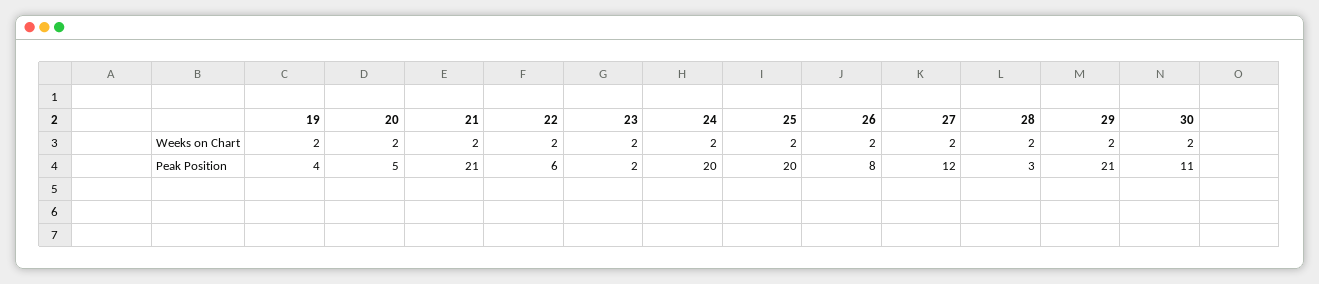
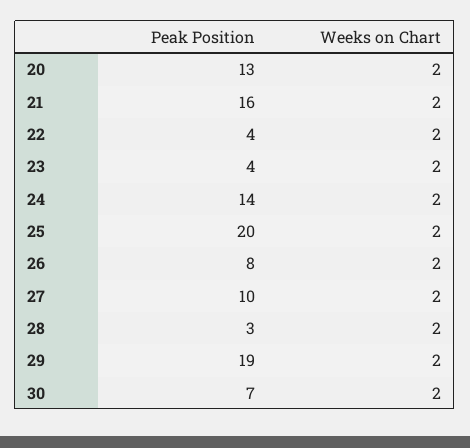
19, Weeks on Chart: 2 -> none
19, Peak Position: 4 -> none
20, Peak Position: 5 -> 13
21, Peak Position: 21 -> 16
22, Peak Position: 6 -> 4
23, Peak Position: 2 -> 4
24, Peak Position: 20 -> 14
27, Peak Position: 12 -> 10
29, Peak Position: 21 -> 19
30, Peak Position: 11 -> 7

